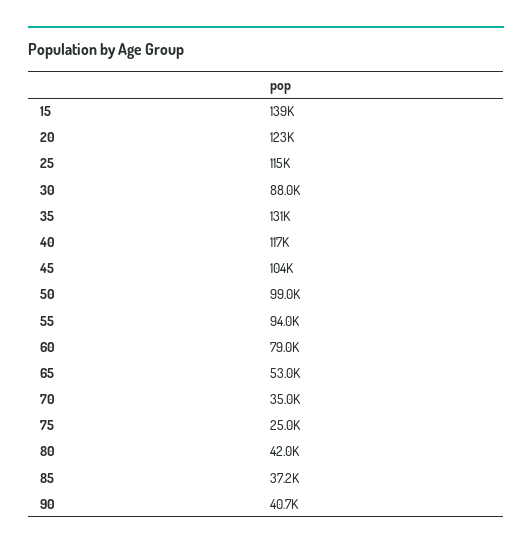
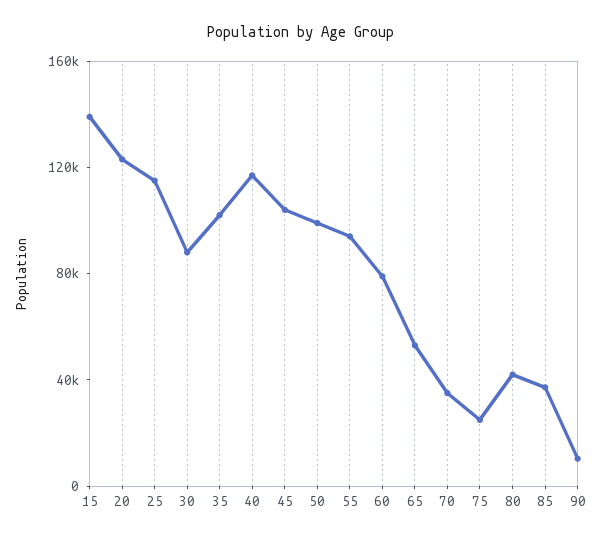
35: 131000 -> 100000
90: 40700 -> 10000

